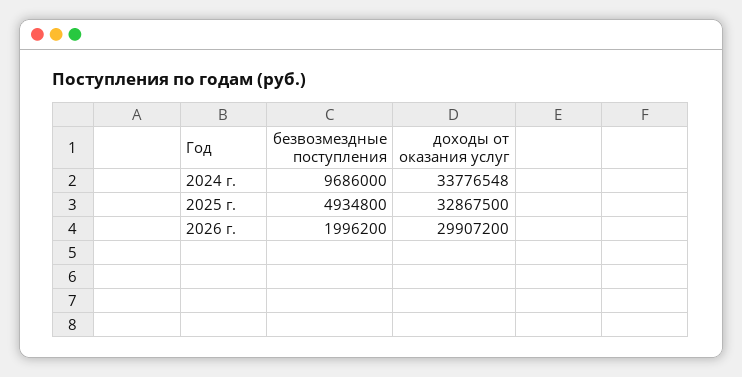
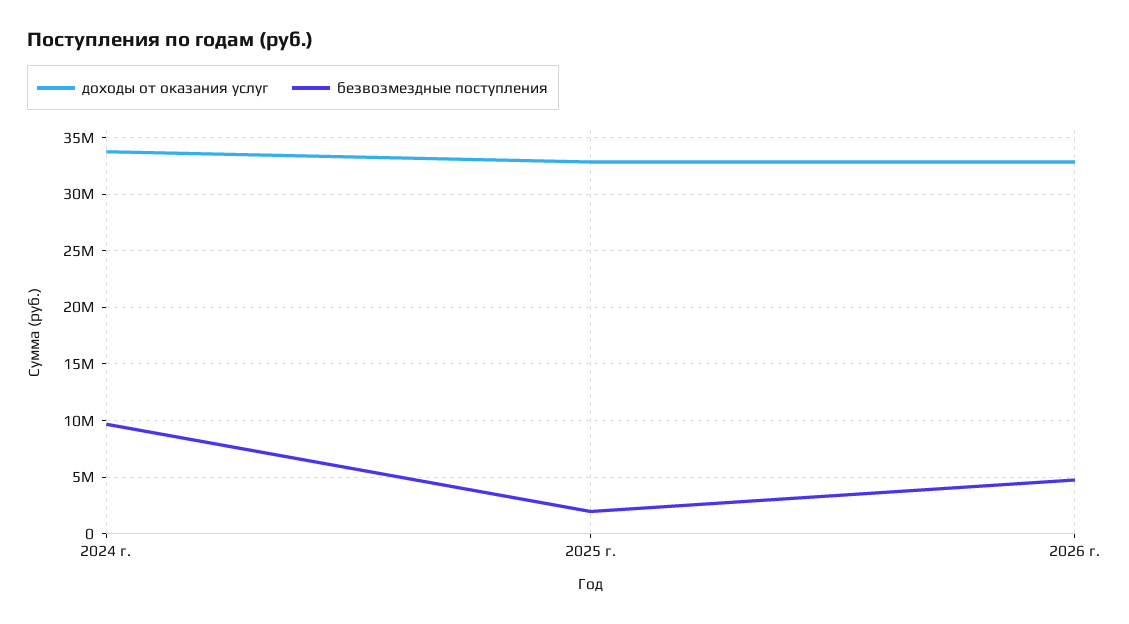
безвозмездные поступления, 2025 г.: 4934800 -> 2000000
безвозмездные поступления, 2026 г.: 1996200 -> 5000000
доходы от оказания услуг, 2026 г.: 29907200 -> 33000000

